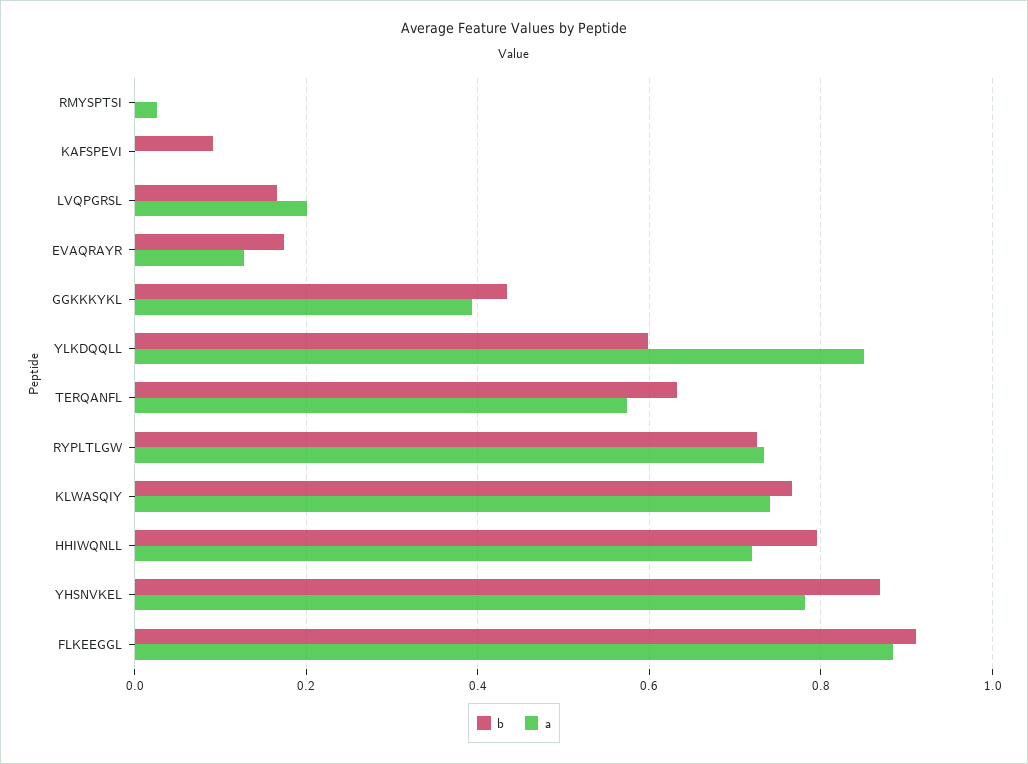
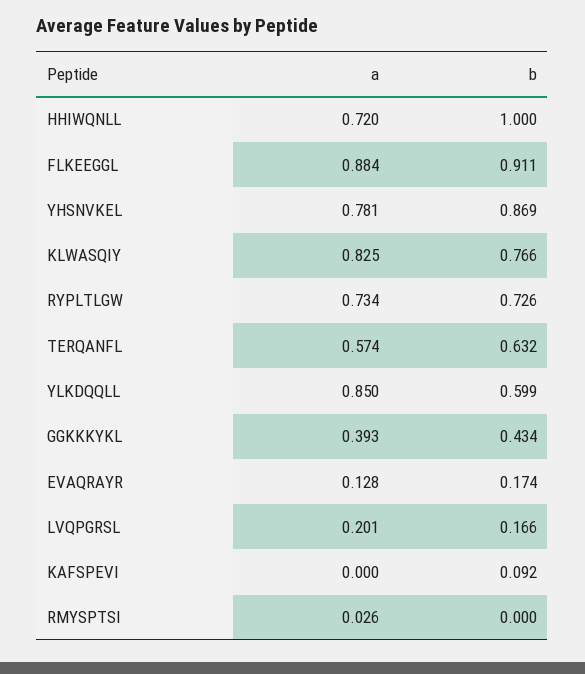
a, KLWASQIY: 0.74 -> 0.825
b, HHIWQNLL: 0.8 -> 1

